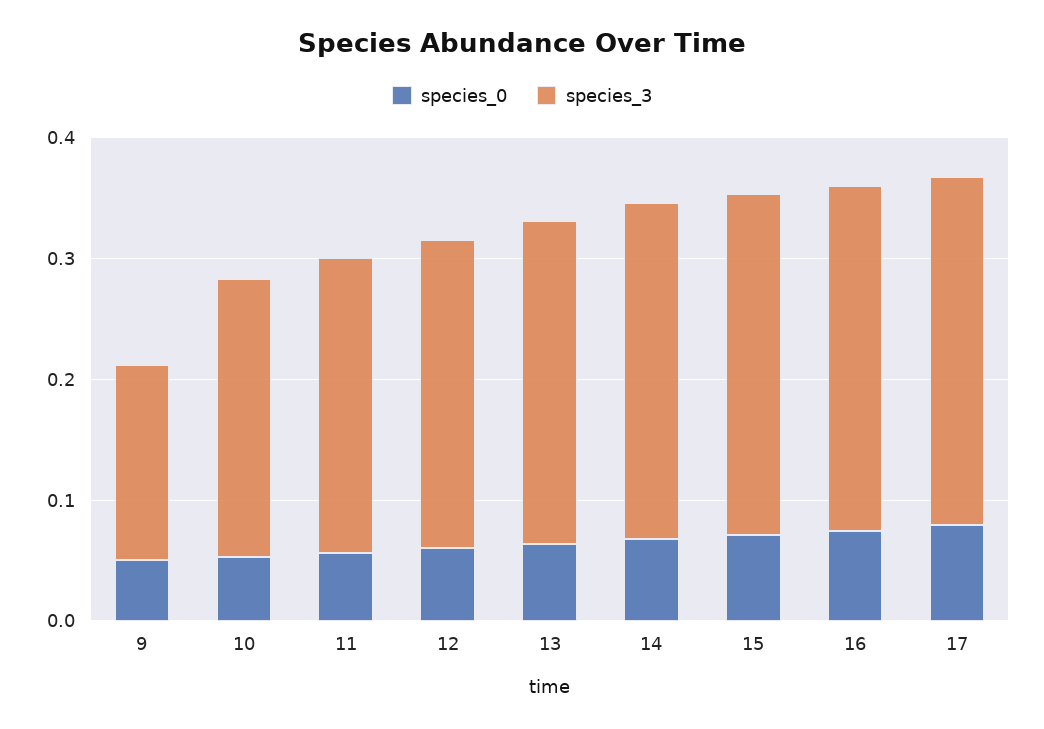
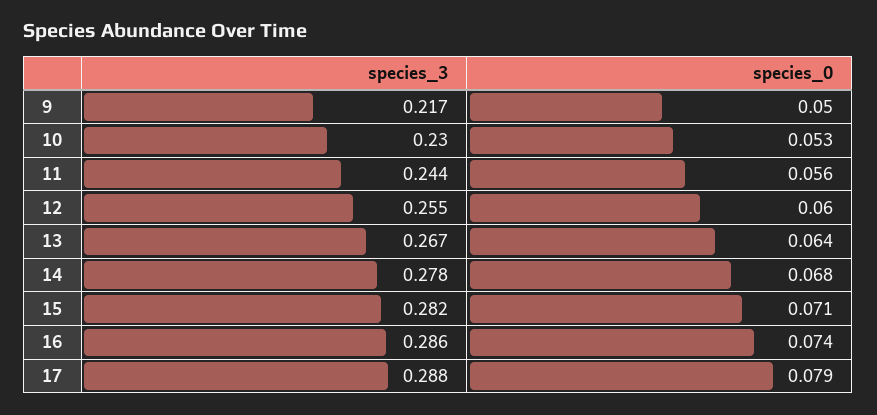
species_3, 9: 0.16 -> 0.217

